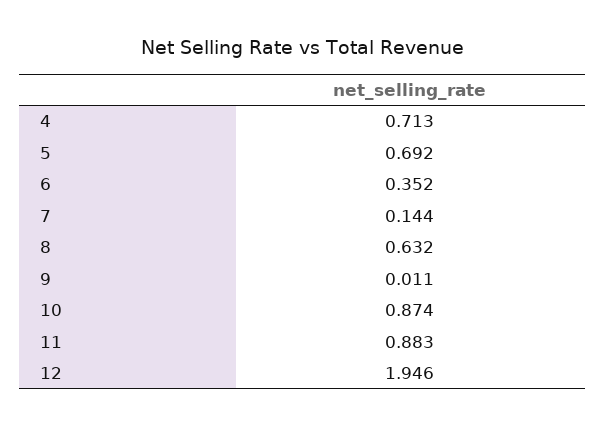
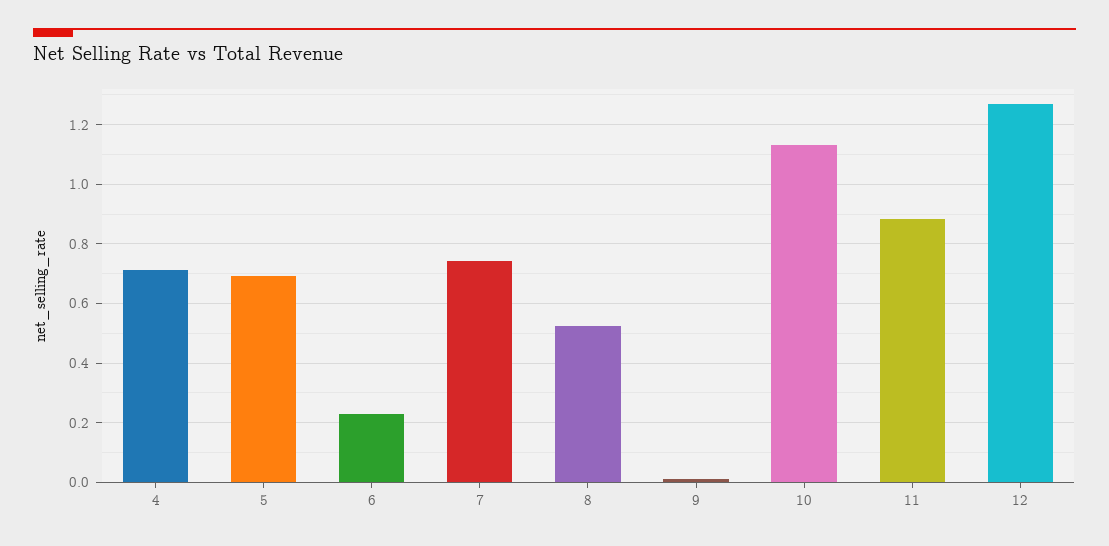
6: 0.352 -> 0.225
7: 0.144 -> 0.75
8: 0.632 -> 0.525
10: 0.874 -> 1.125
12: 1.946 -> 1.275

